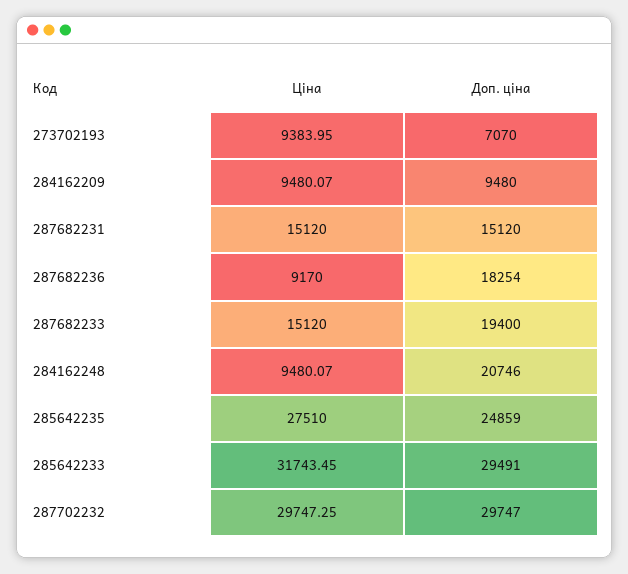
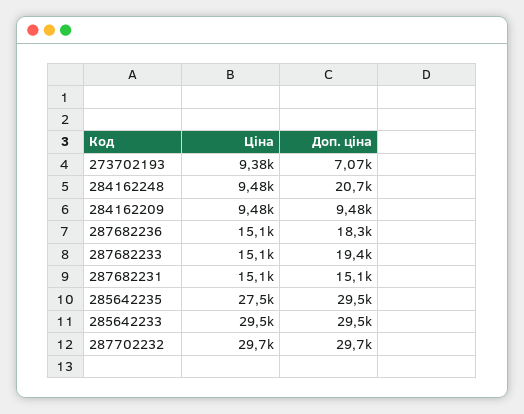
Ціна, 287682236: 9170 -> 15100
Доп. ціна, 285642235: 24859 -> 29500
Ціна, 285642233: 31743.45 -> 29500

